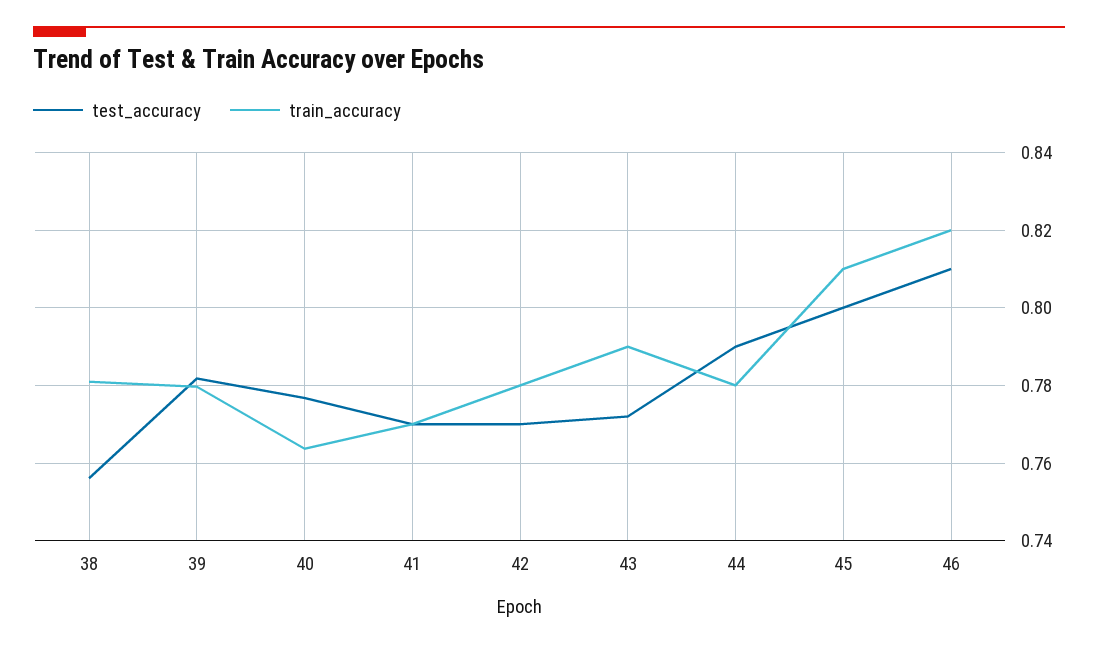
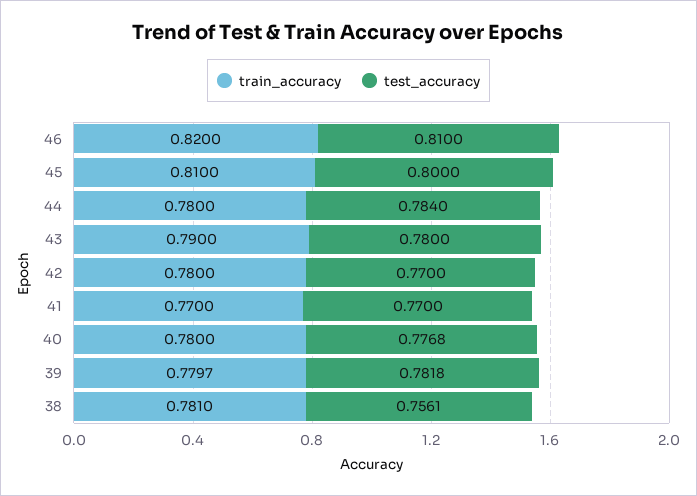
train_accuracy, 40: 0.764 -> 0.78
test_accuracy, 43: 0.772 -> 0.78
test_accuracy, 44: 0.79 -> 0.784

